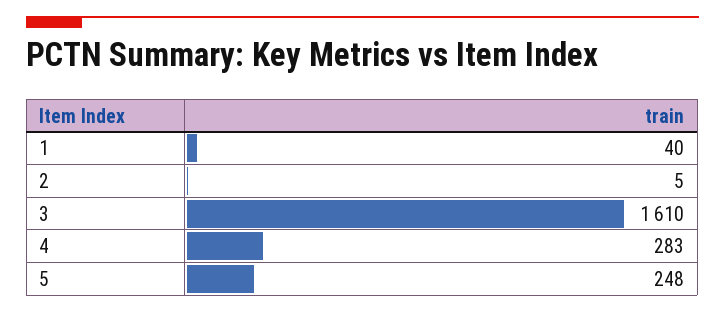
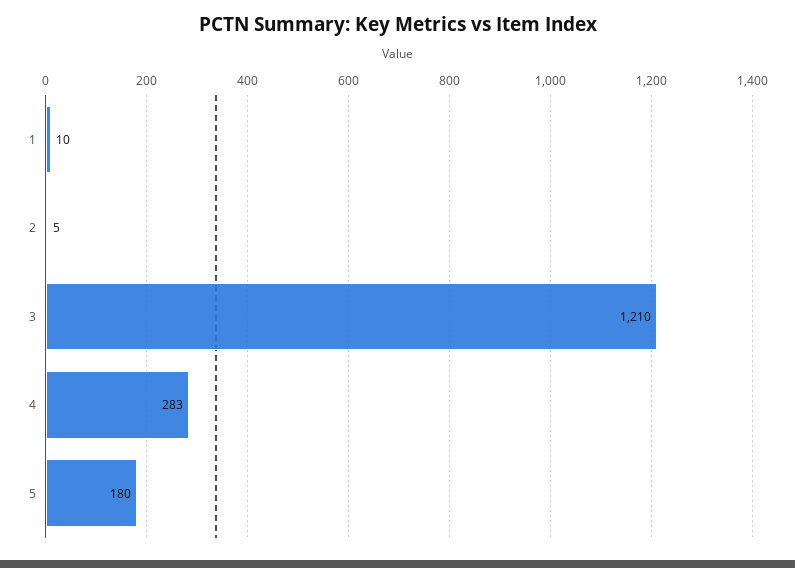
1: 40 -> 10
3: 1610 -> 1210
5: 248 -> 180

